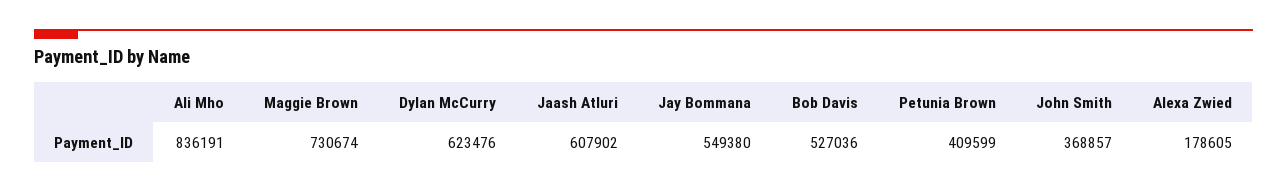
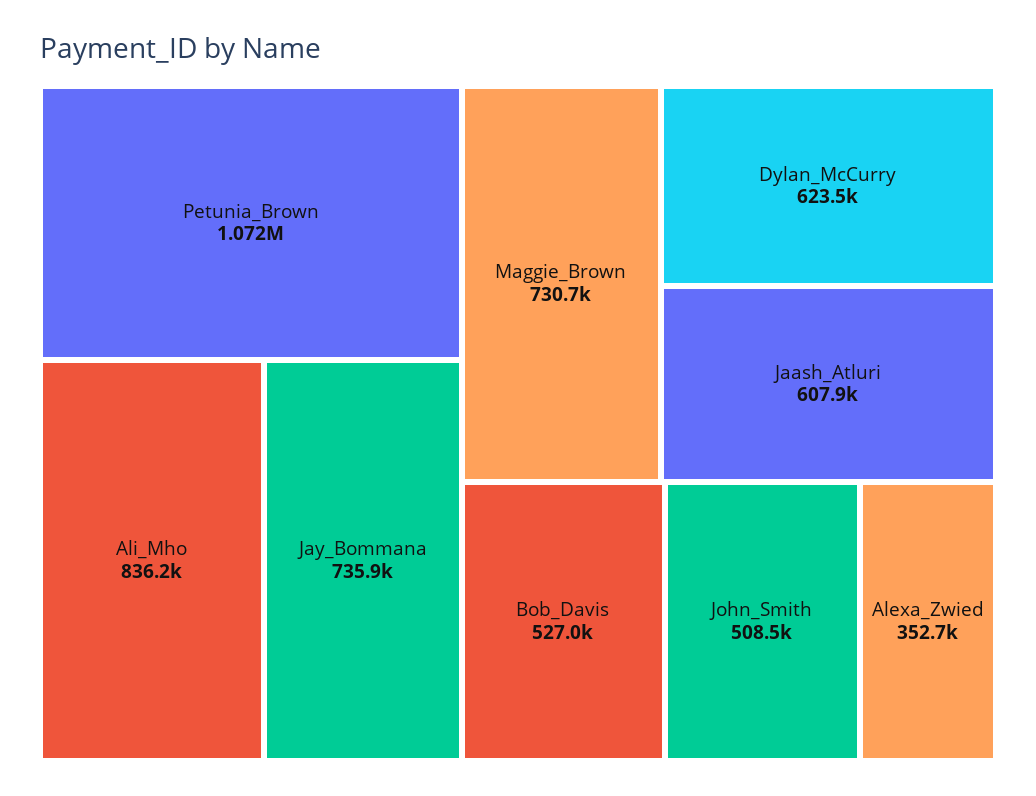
Jay Bommana: 549380 -> 735900
Petunia Brown: 409599 -> 1072000
John Smith: 368857 -> 508500
Alexa Zwied: 178605 -> 352700

